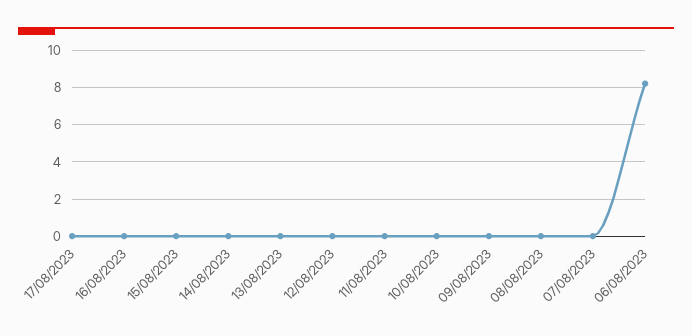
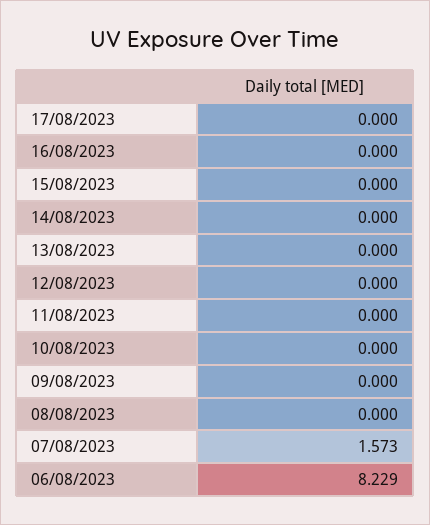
07/08/2023: 0 -> 1.573

